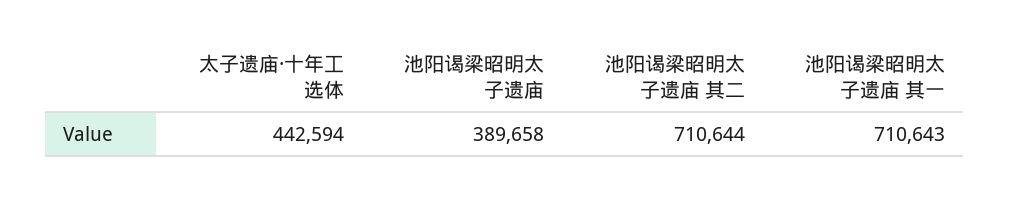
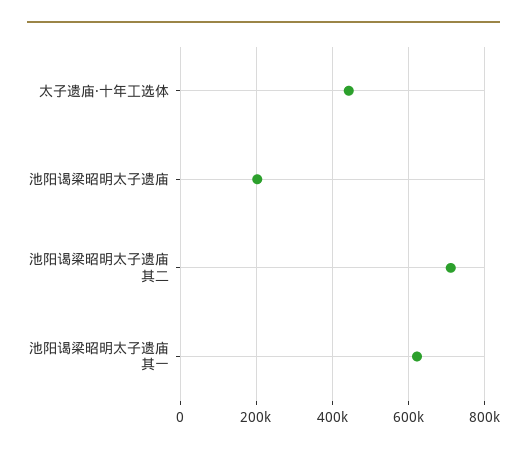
池阳谒梁昭明太子遗庙: 389658 -> 200000
池阳谒梁昭明太子遗庙 其一: 710643 -> 620000

